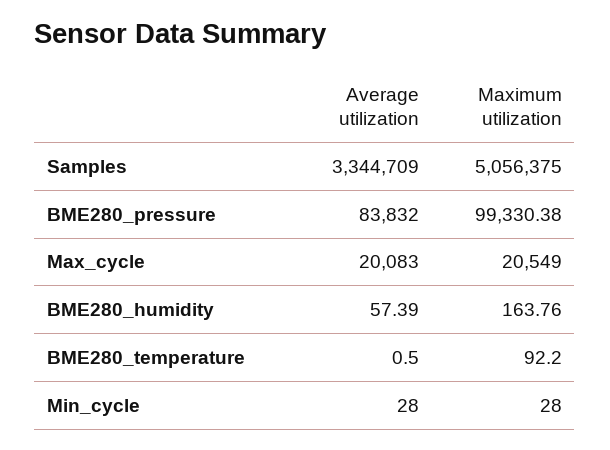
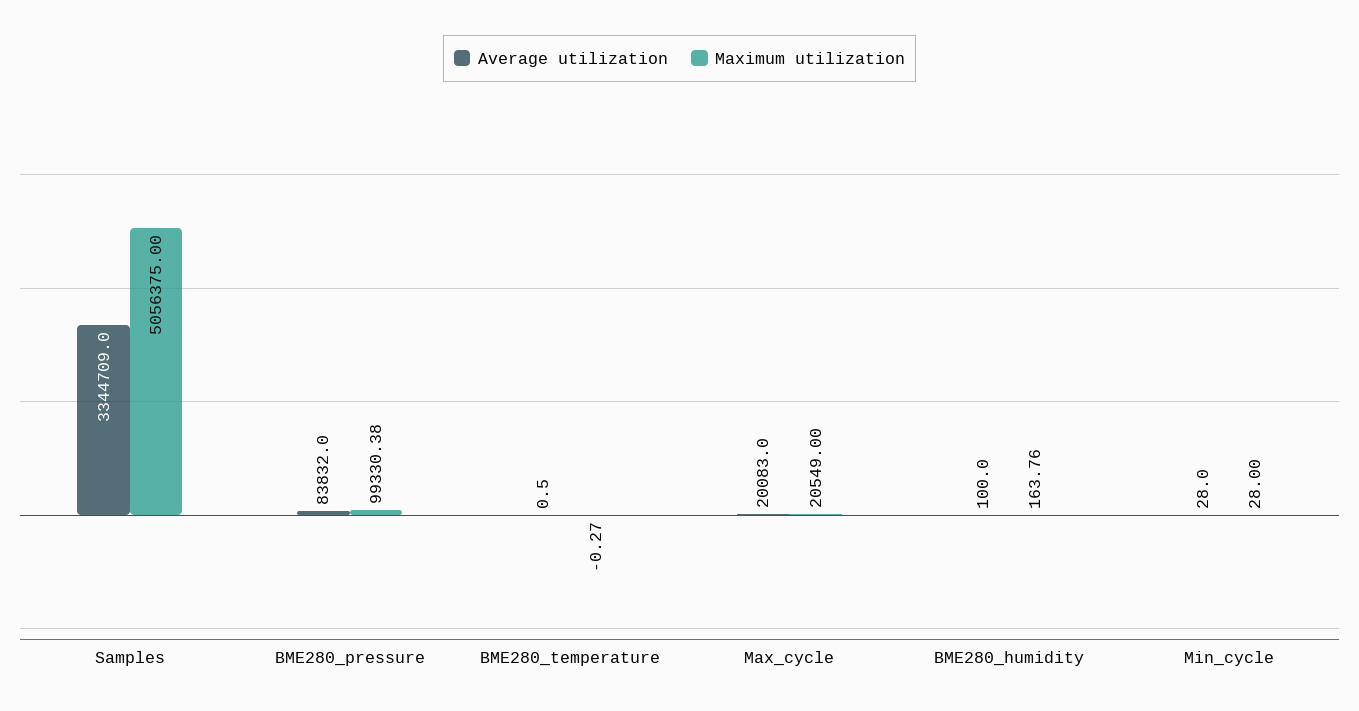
Average utilization, BME280_humidity: 57.39 -> 100
Maximum utilization, BME280_temperature: 92.2 -> -0.27

